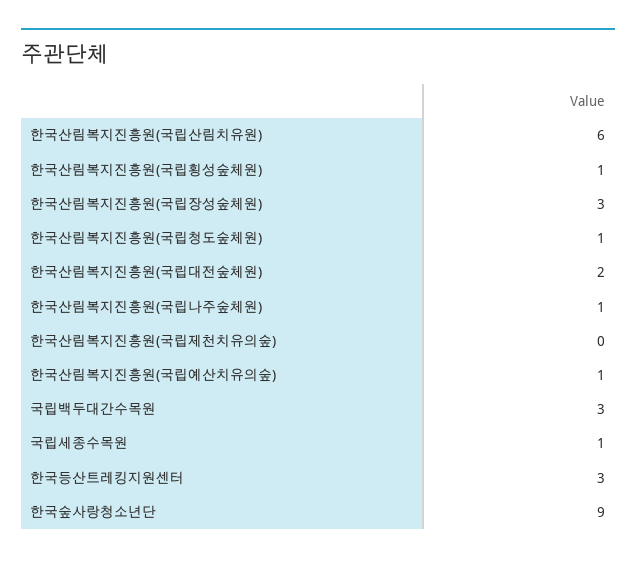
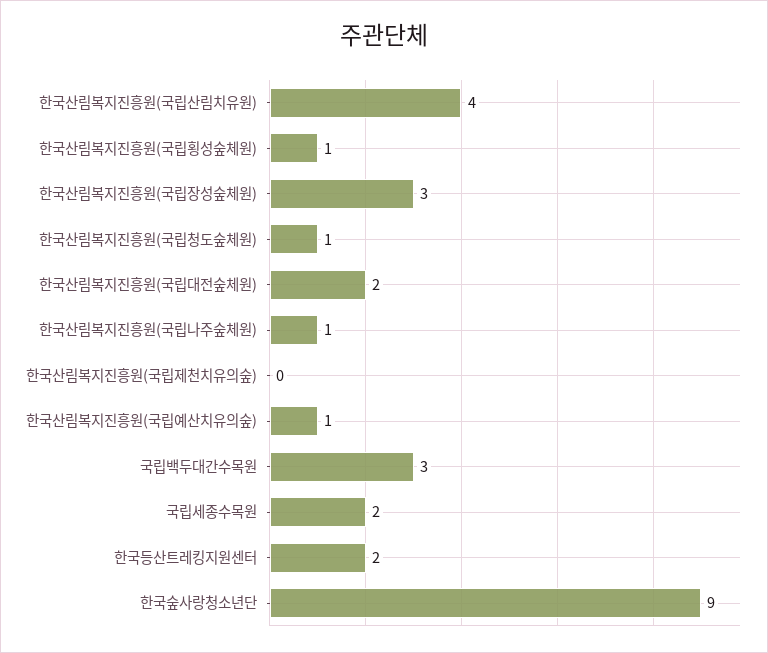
한국산림복지진흥원(국립산림치유원): 6 -> 4
국립세종수목원: 1 -> 2
한국등산트레킹지원센터: 3 -> 2

